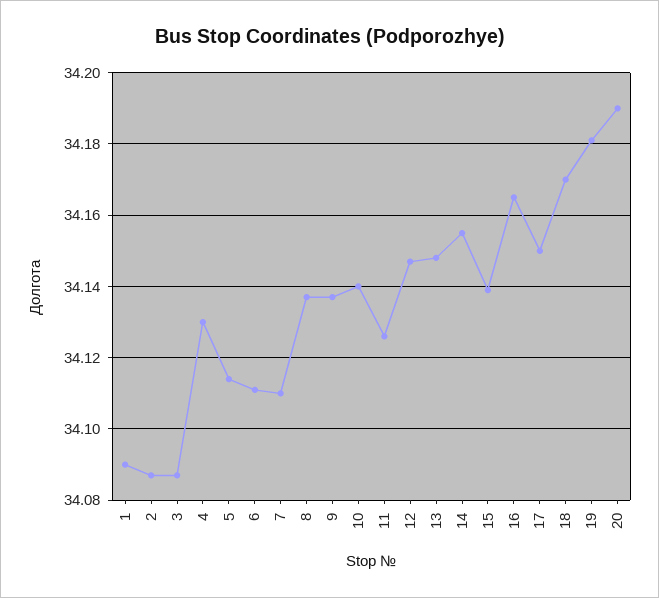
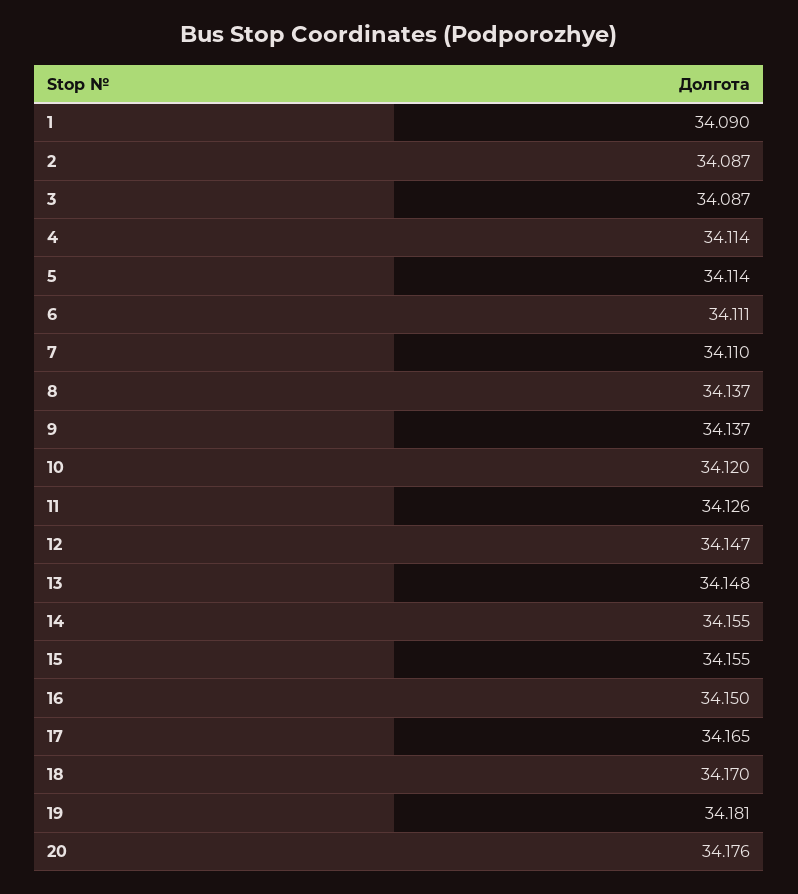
4: 34.13 -> 34.114
10: 34.14 -> 34.12
15: 34.14 -> 34.155
16: 34.165 -> 34.15
17: 34.15 -> 34.165
20: 34.19 -> 34.176

